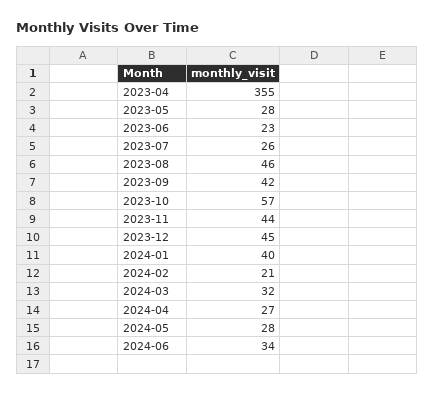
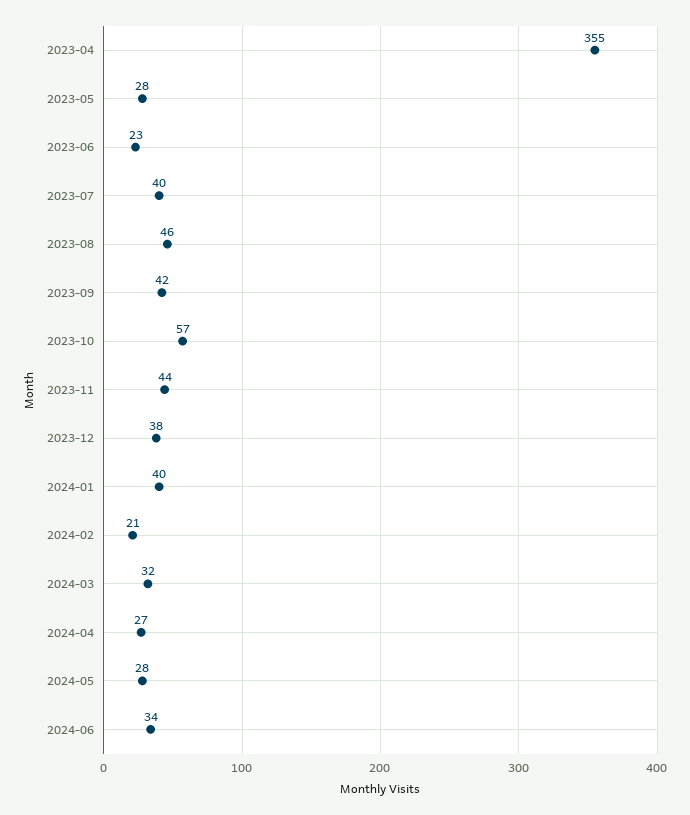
2023-07: 26 -> 40
2023-12: 45 -> 38

